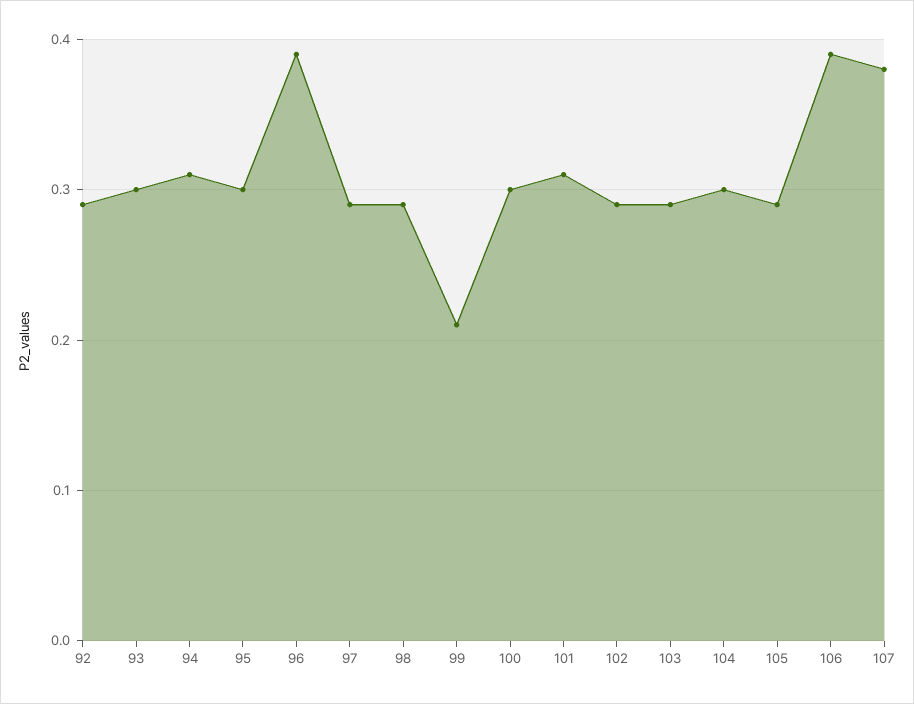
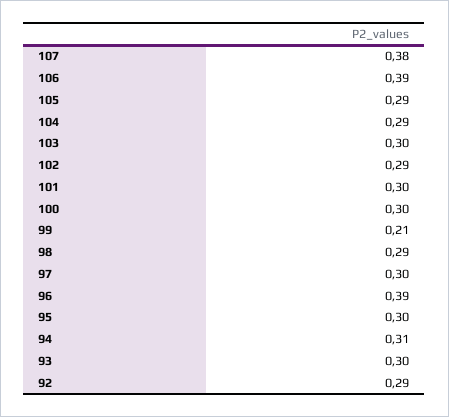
97: 0.29 -> 0.3
101: 0.31 -> 0.3
103: 0.29 -> 0.3
104: 0.3 -> 0.29

